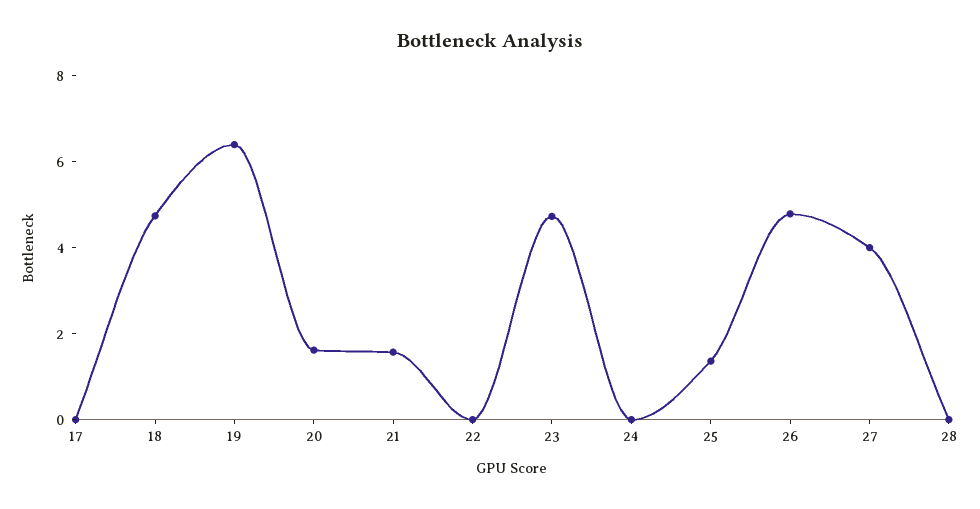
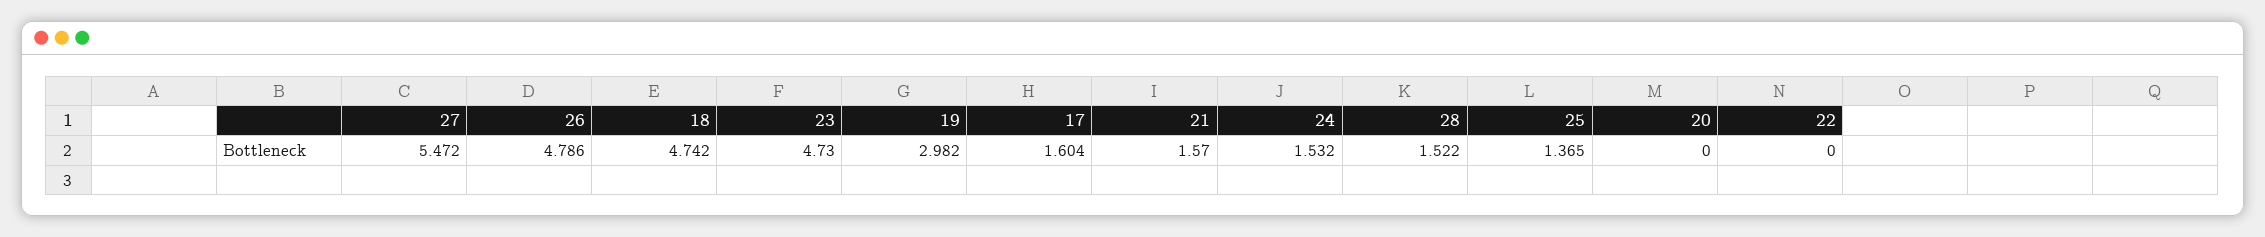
17: 0 -> 1.604
19: 6.5 -> 2.982
20: 1.5 -> 0
24: 0 -> 1.532
27: 4 -> 5.472
28: 0 -> 1.522

